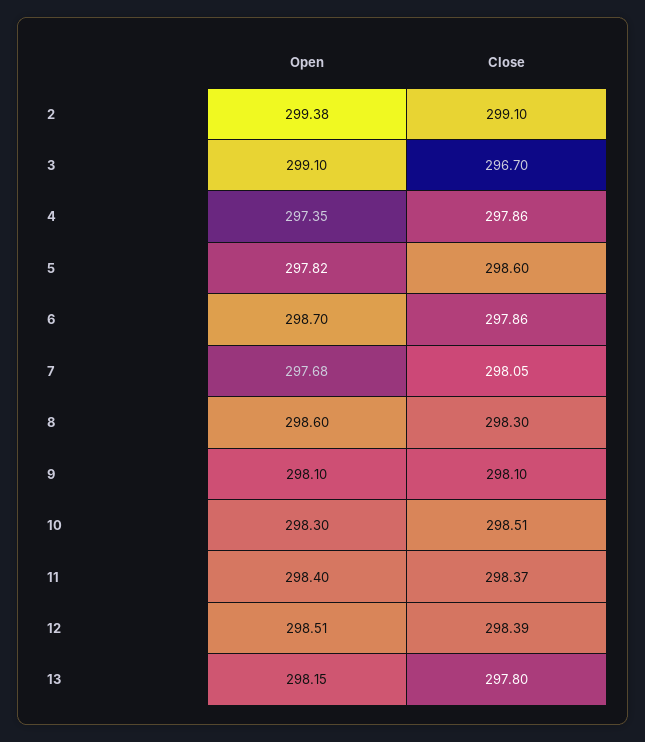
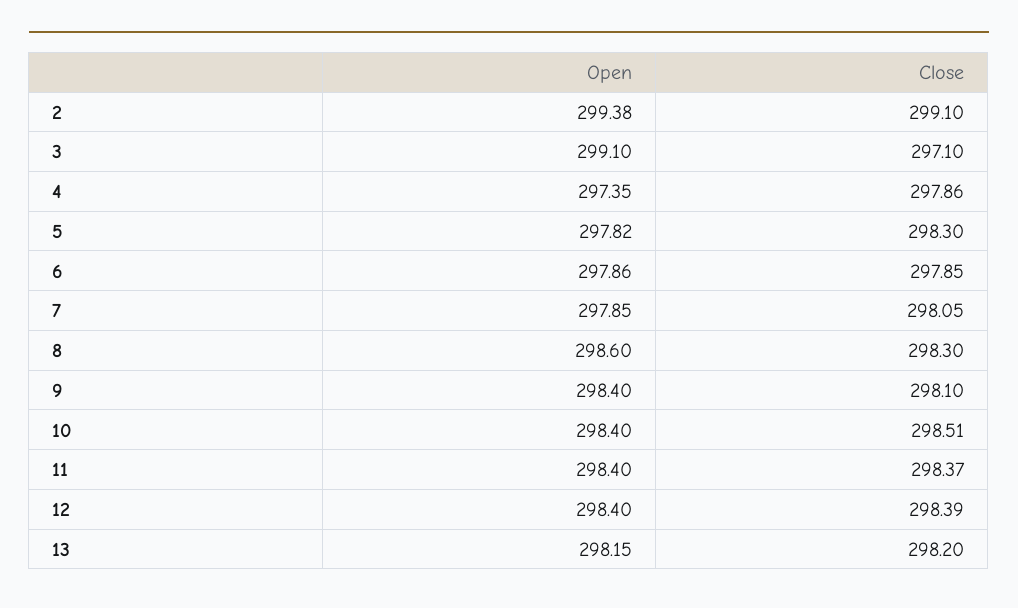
Close, 3: 296.7 -> 297.1
Close, 5: 298.6 -> 298.3
Open, 6: 298.7 -> 297.86
Close, 6: 297.86 -> 297.85
Open, 7: 297.68 -> 297.85
Open, 9: 298.1 -> 298.4
Open, 10: 298.3 -> 298.4
Open, 12: 298.51 -> 298.4
Close, 13: 297.8 -> 298.2

